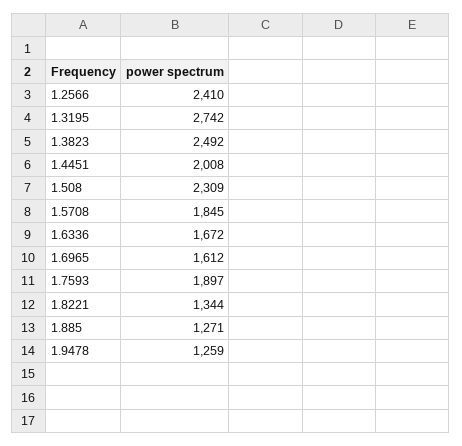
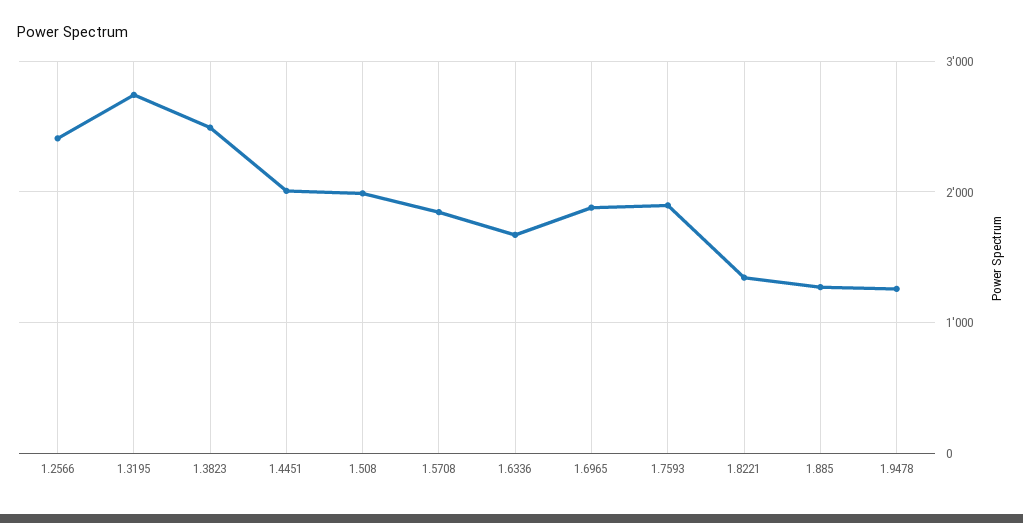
1.508: 2309 -> 2000
1.6965: 1612 -> 1900

